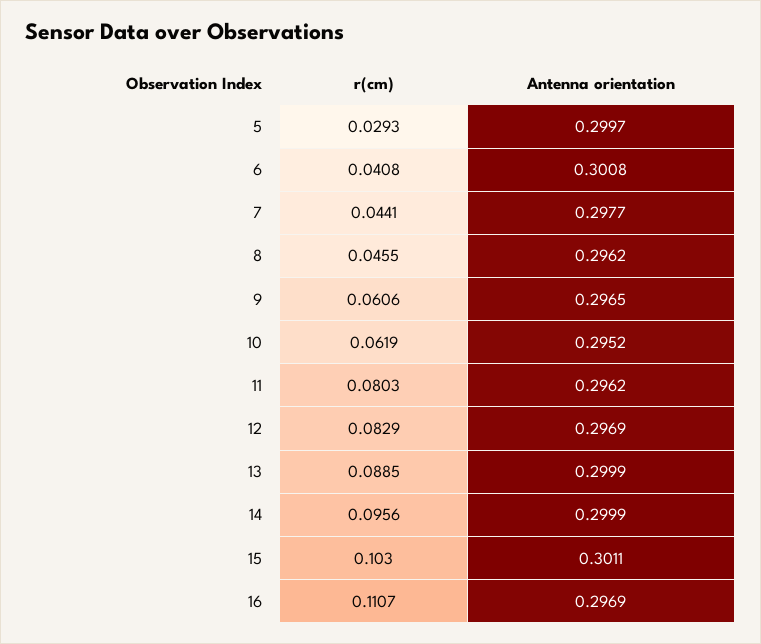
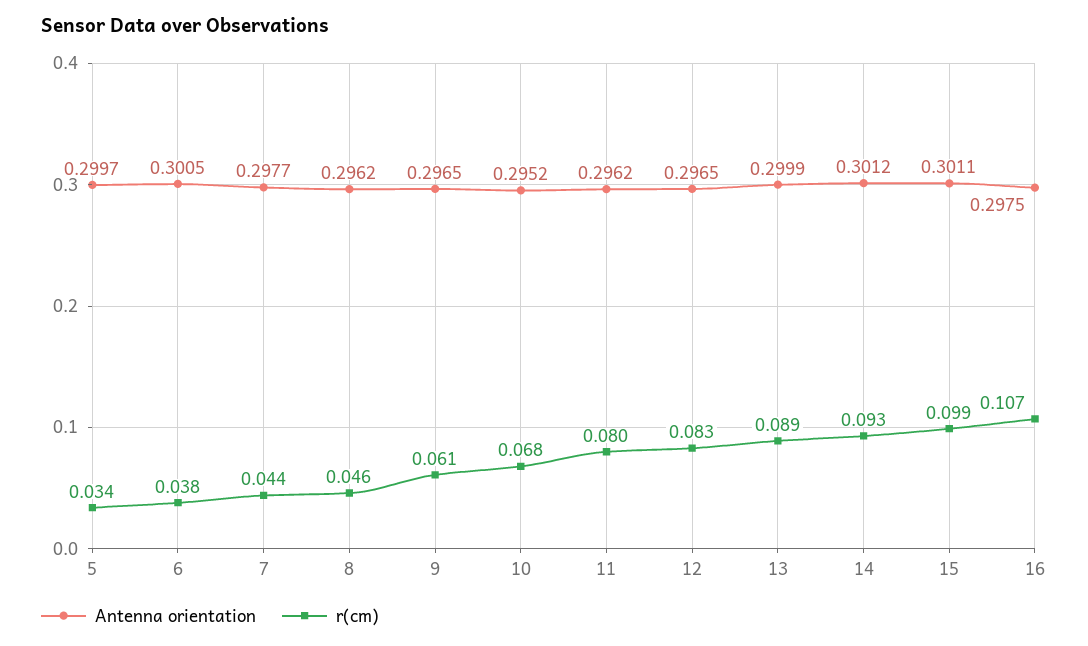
r(cm), 5: 0.0293 -> 0.034
r(cm), 6: 0.0408 -> 0.038
Antenna orientation, 6: 0.3008 -> 0.3005
r(cm), 10: 0.0619 -> 0.068
Antenna orientation, 12: 0.2969 -> 0.2965
r(cm), 14: 0.0956 -> 0.093
Antenna orientation, 14: 0.2999 -> 0.3012
r(cm), 15: 0.103 -> 0.099
r(cm), 16: 0.1107 -> 0.107
Antenna orientation, 16: 0.2969 -> 0.2975

